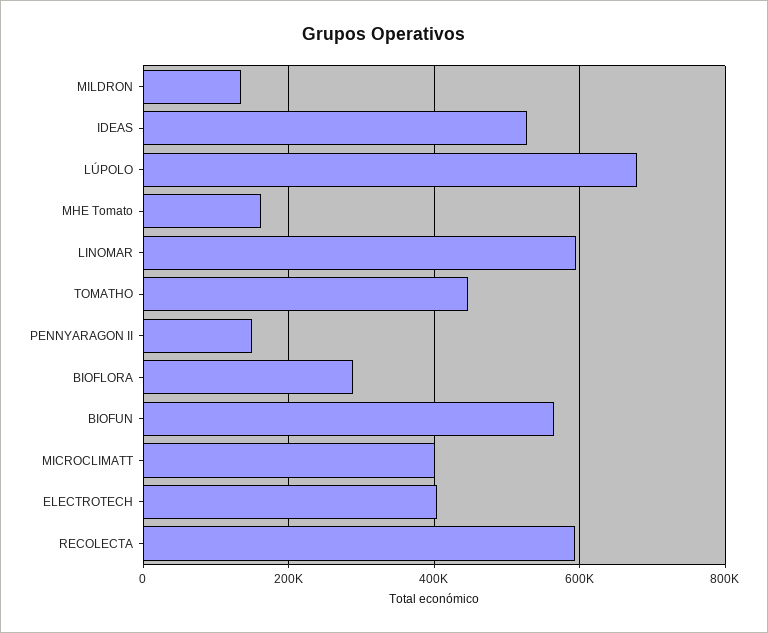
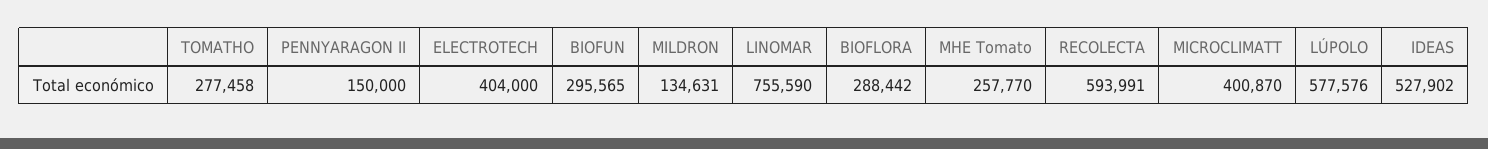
LÚPOLO: 680000 -> 577576
MHE Tomato: 160000 -> 257770
LINOMAR: 600000 -> 755590
TOMATHO: 440000 -> 277458
BIOFUN: 560000 -> 295565

